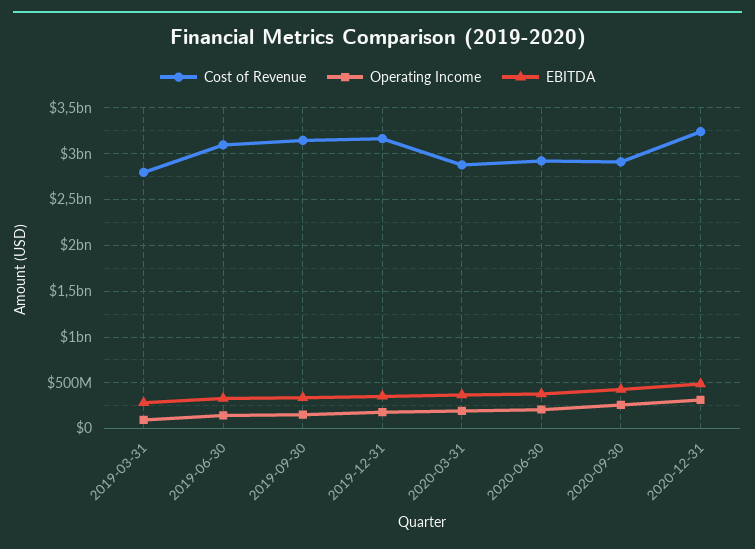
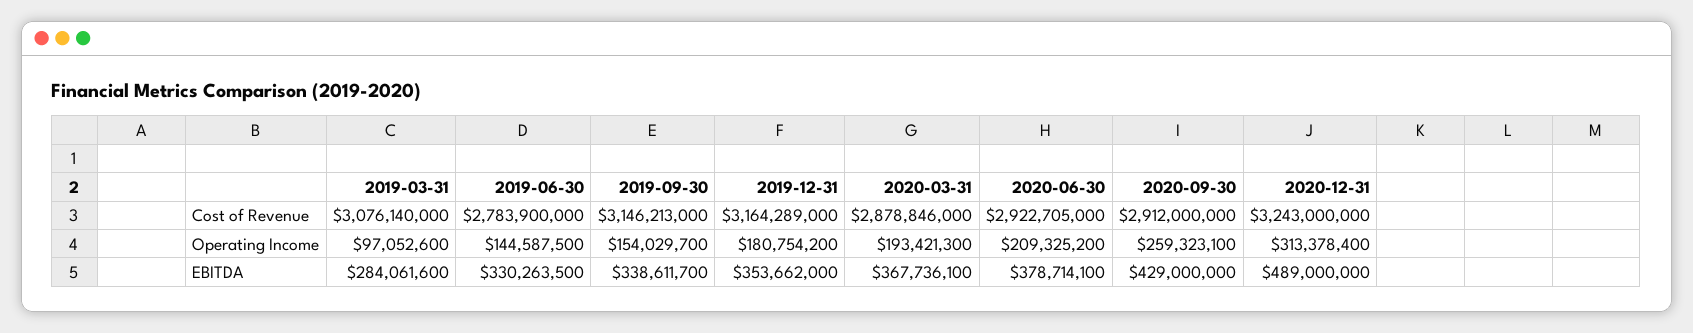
Cost of Revenue, 2019-03-31: 2800000000 -> 3076140000
Cost of Revenue, 2019-06-30: 3100000000 -> 2783900000

